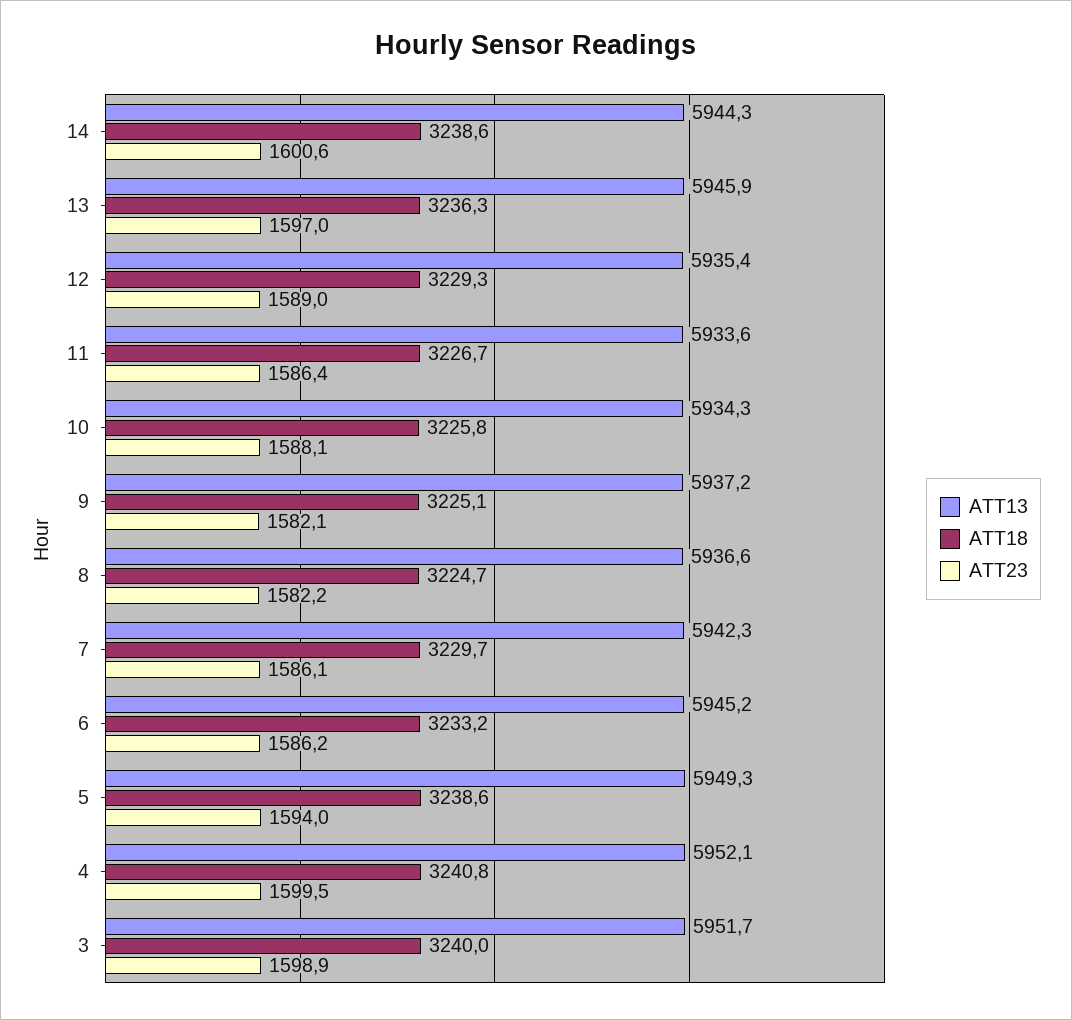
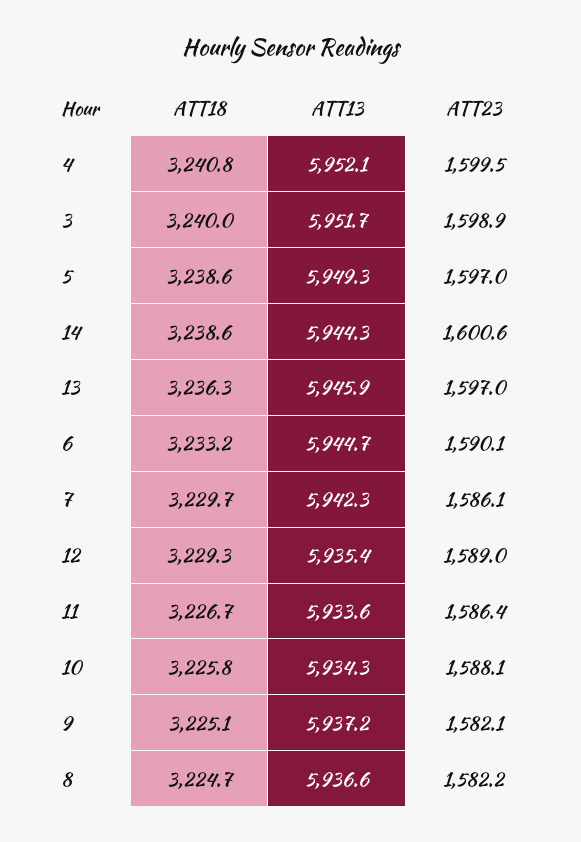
ATT13, 6: 5945.2 -> 5944.7
ATT23, 6: 1586.2 -> 1590.1
ATT23, 5: 1594 -> 1597

